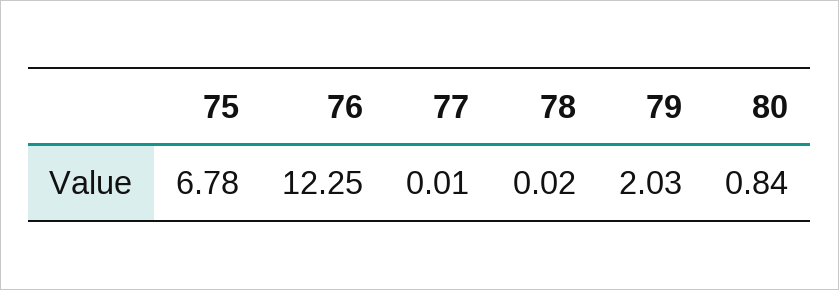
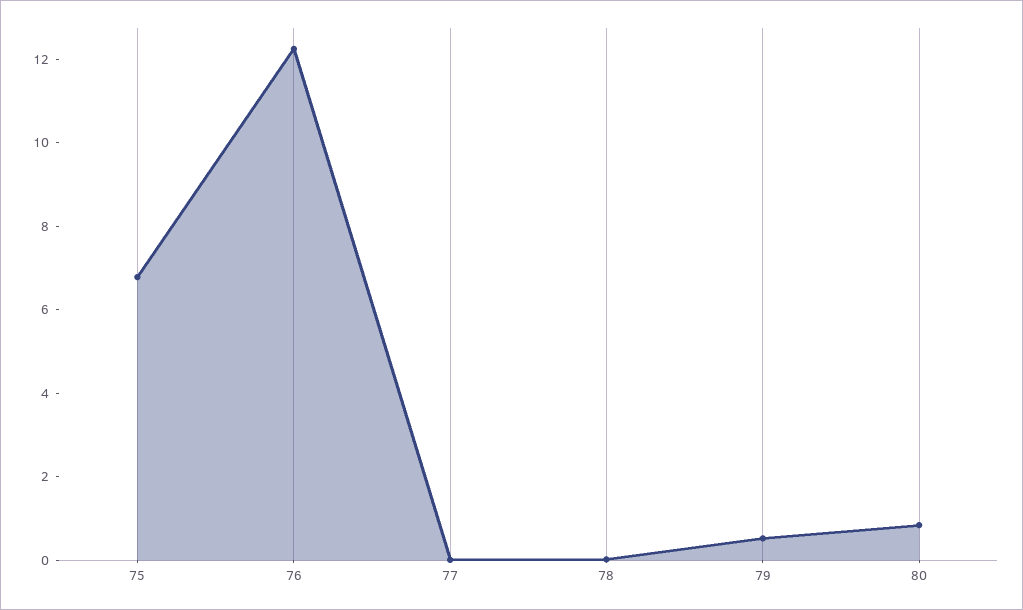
79: 2.03 -> 0.5

